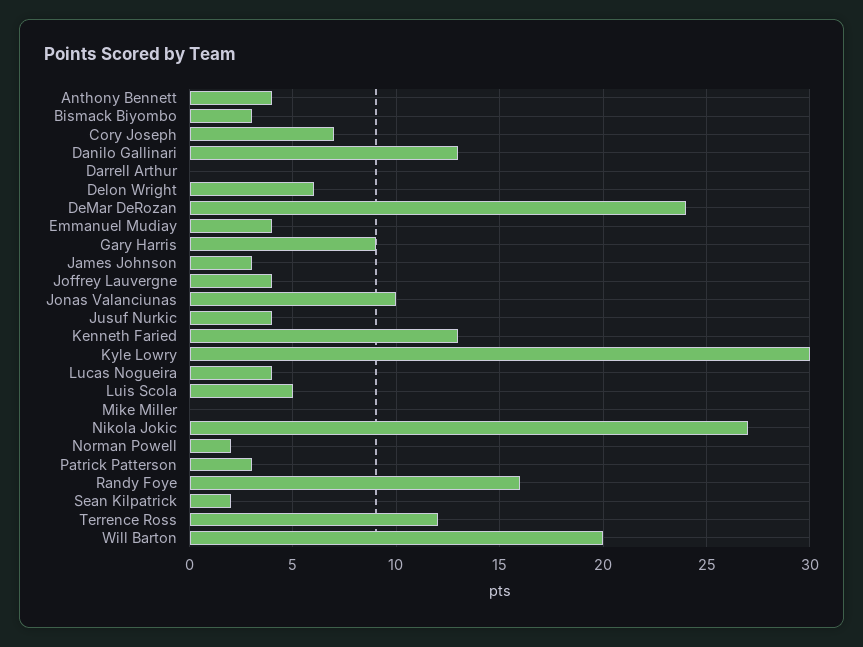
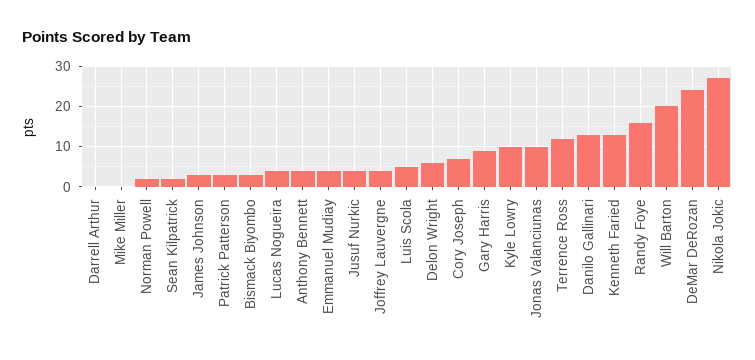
Kyle Lowry: 30 -> 10

